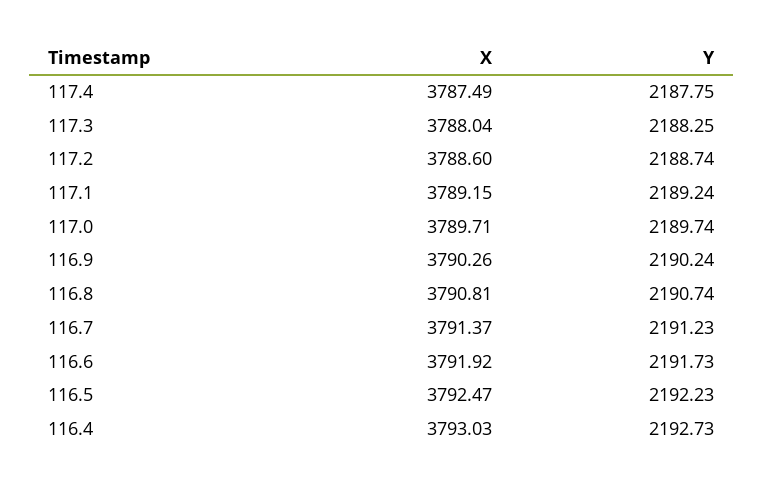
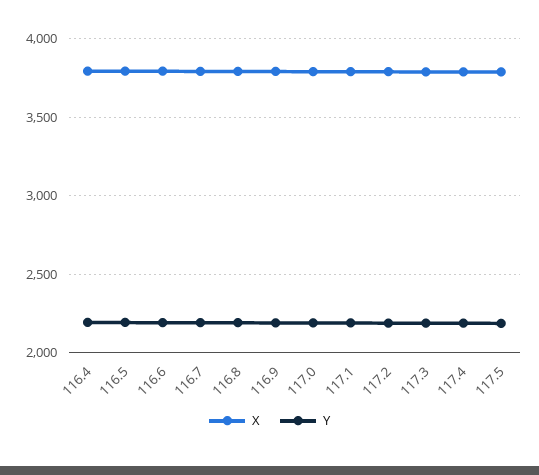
X, 117.5: none -> 3800
Y, 117.5: none -> 2200

